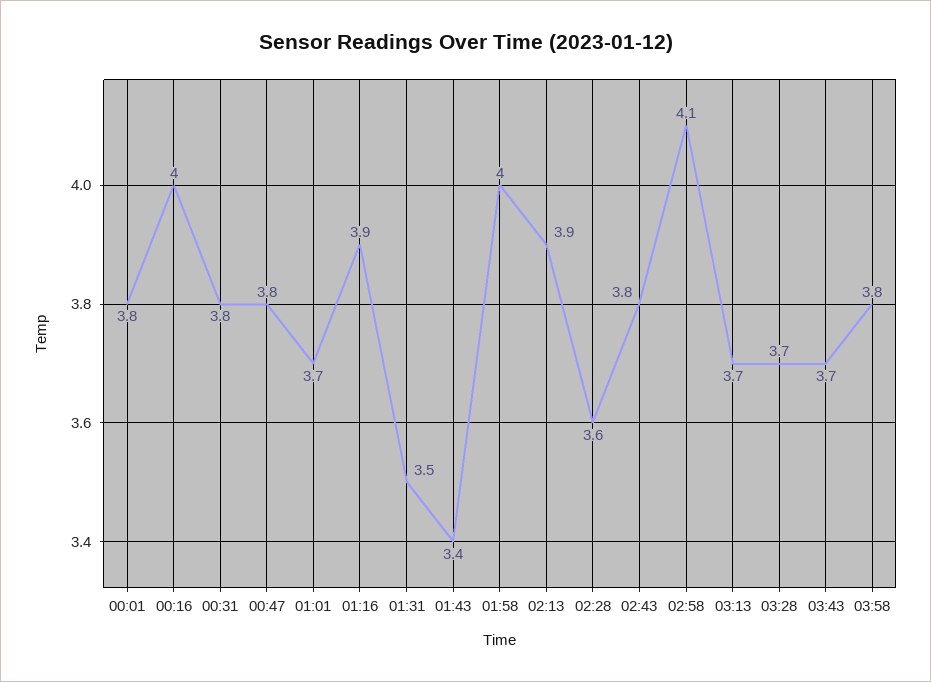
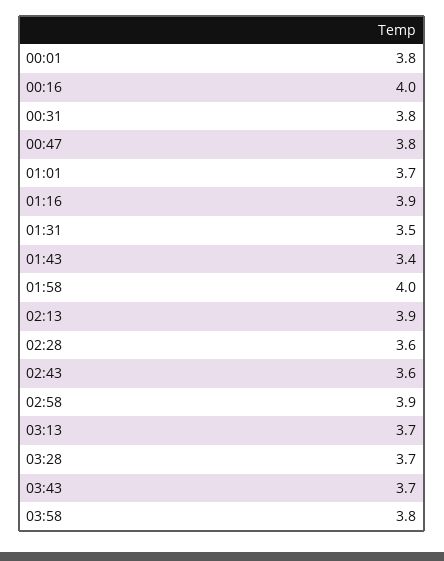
02:43: 3.8 -> 3.6
02:58: 4.1 -> 3.9

